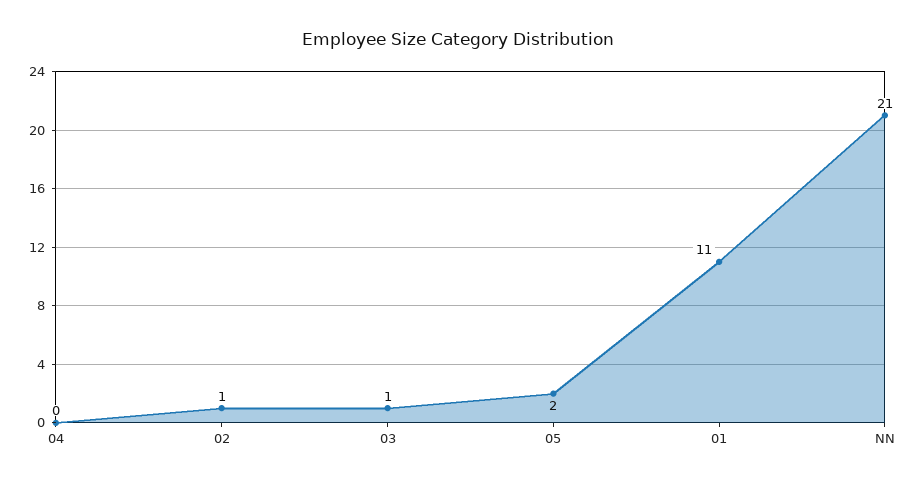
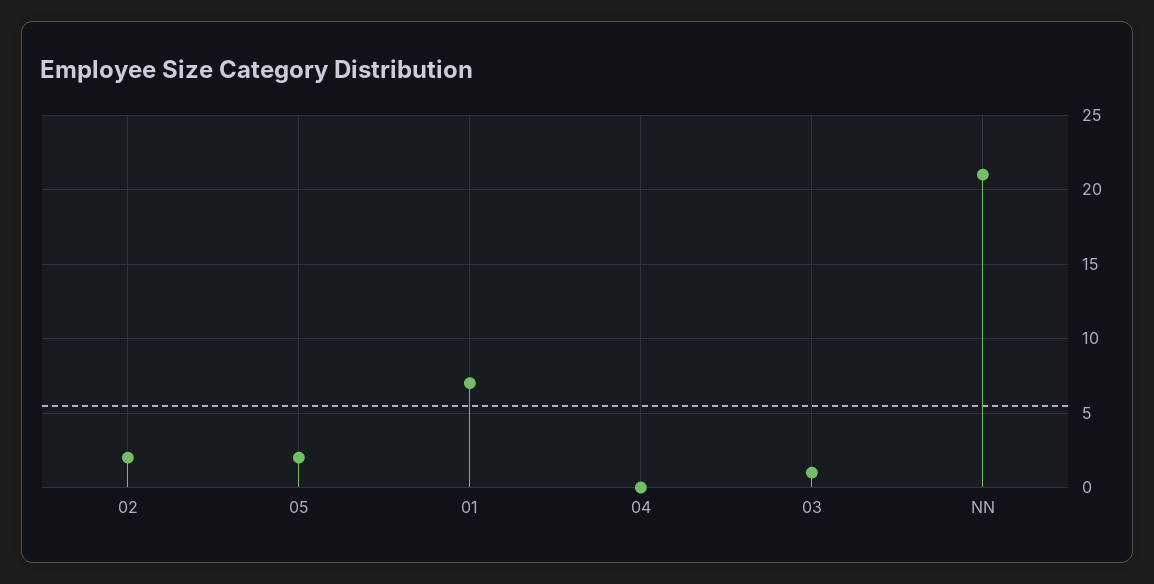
02: 1 -> 2
01: 11 -> 7

